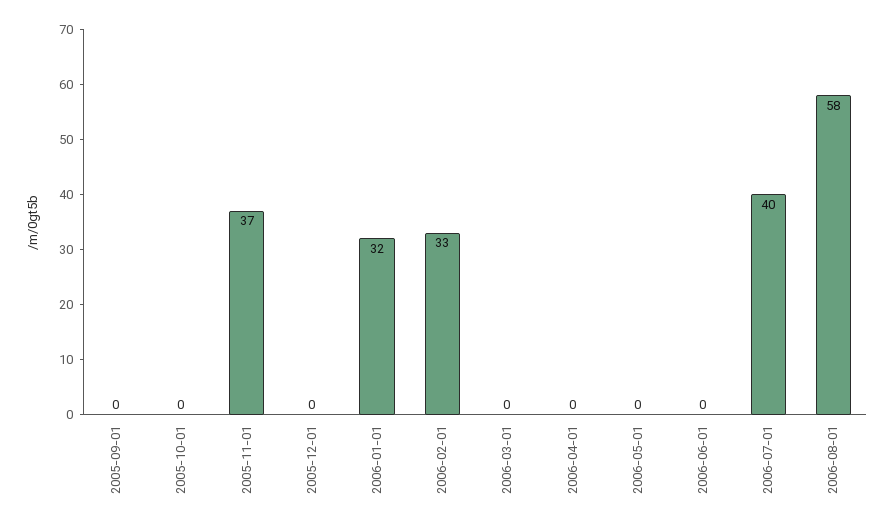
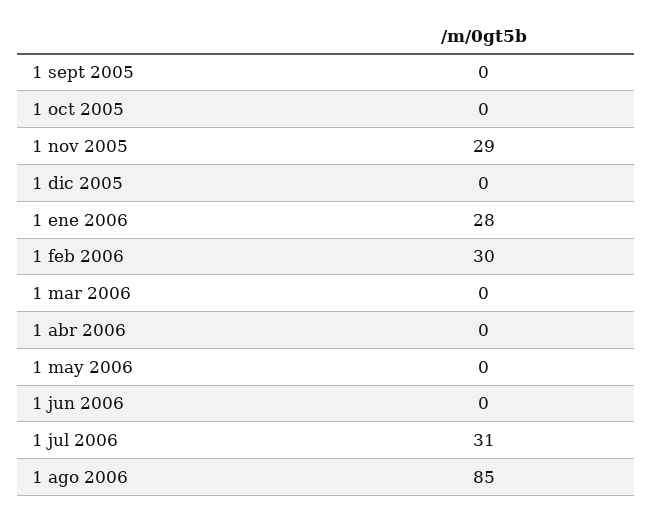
2005-11-01: 37 -> 29
2006-01-01: 32 -> 28
2006-02-01: 33 -> 30
2006-07-01: 40 -> 31
2006-08-01: 58 -> 85

